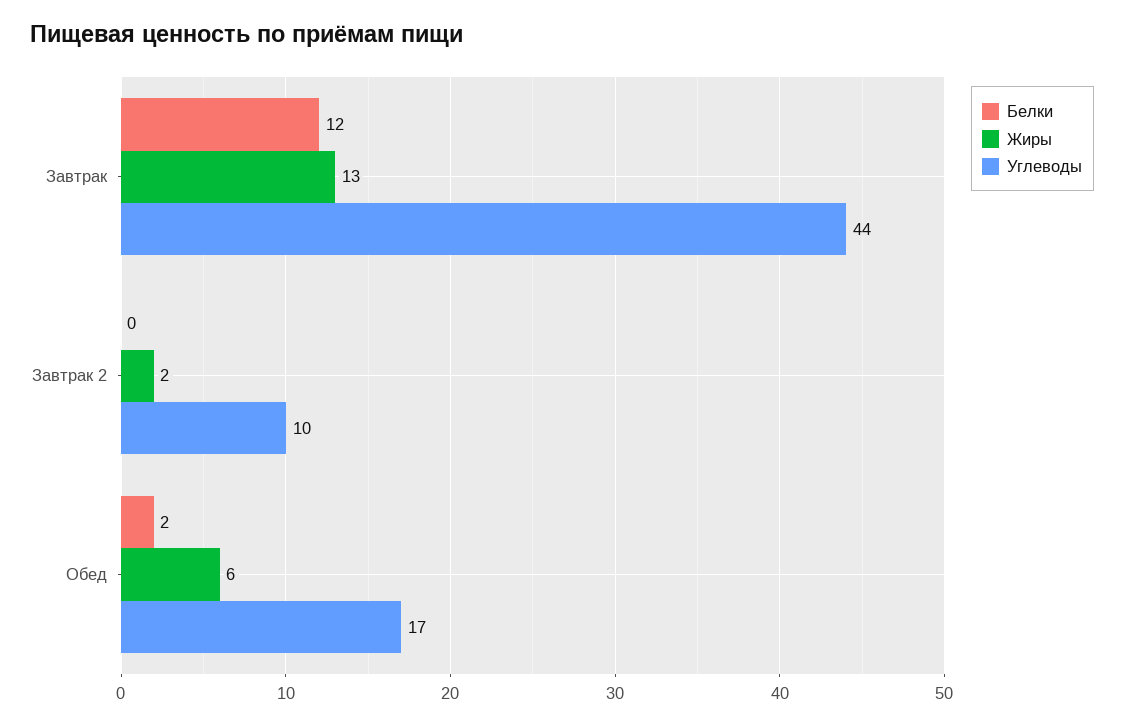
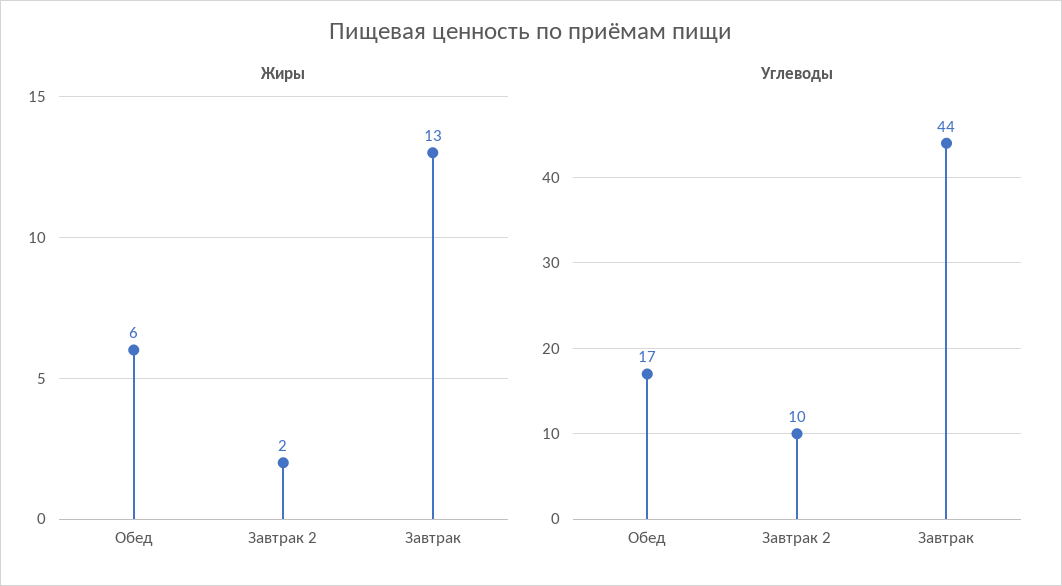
Белки, Завтрак: 12 -> none
Белки, Завтрак 2: 0 -> none
Белки, Обед: 2 -> none

